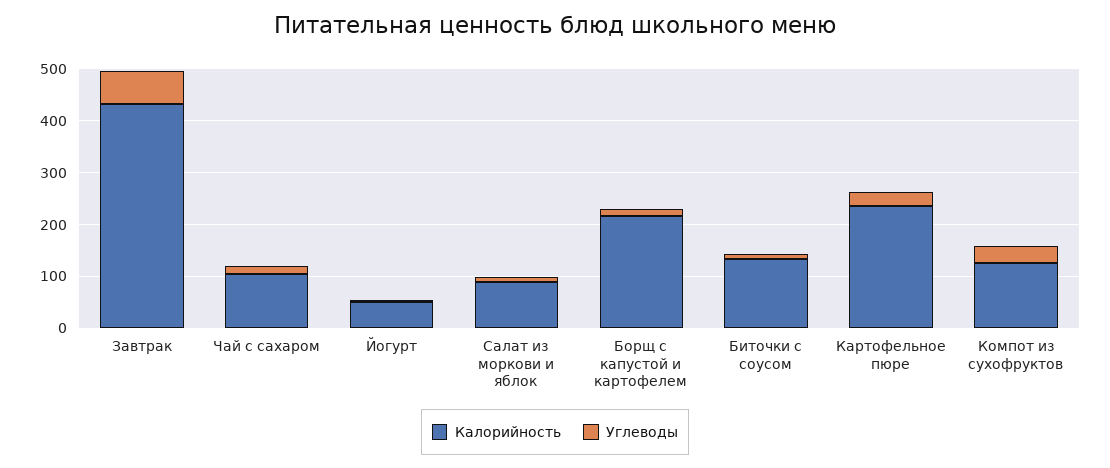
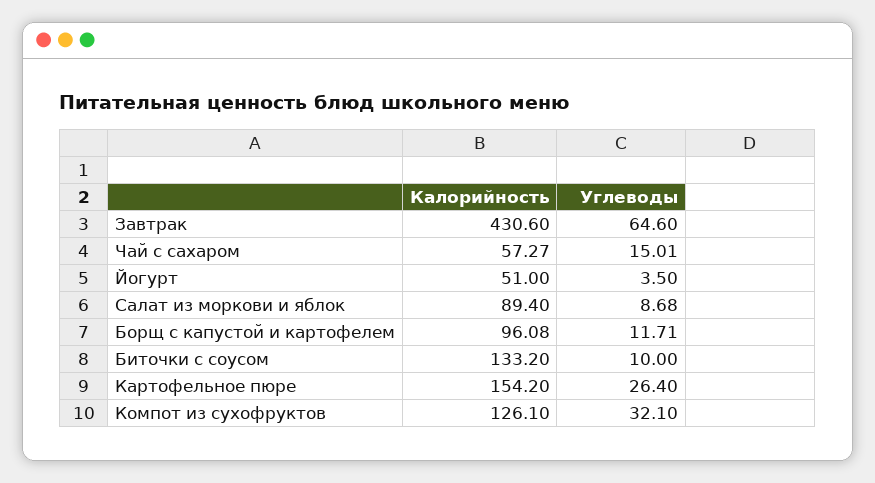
Калорийность, Чай с сахаром: 100 -> 57.27
Калорийность, Борщ с капустой и картофелем: 220 -> 96.08
Калорийность, Картофельное пюре: 240 -> 154.2

